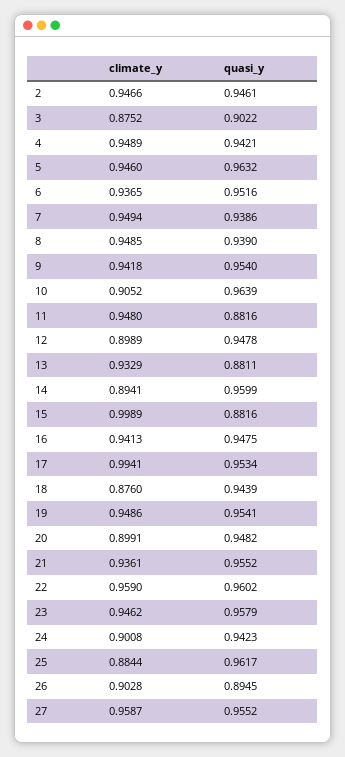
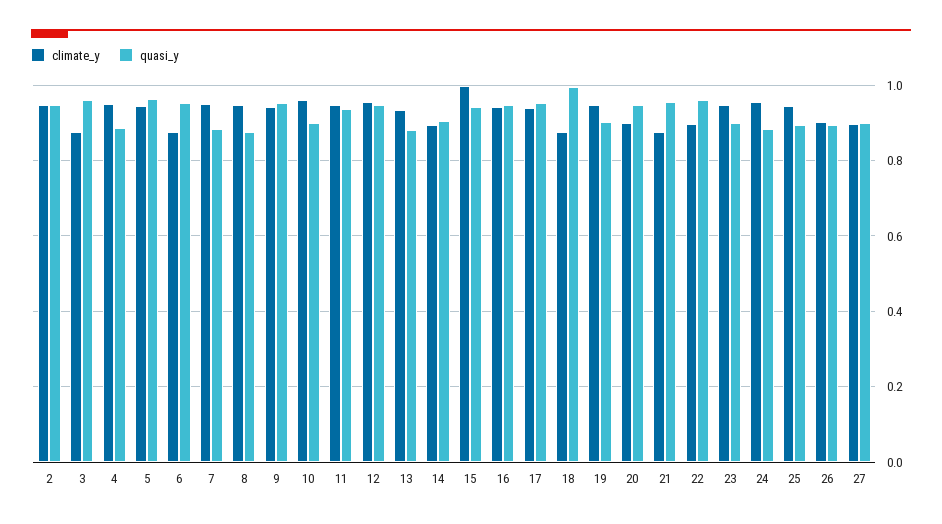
quasi_y, 3: 0.9022 -> 0.96
quasi_y, 4: 0.9421 -> 0.88
climate_y, 6: 0.9365 -> 0.88
quasi_y, 7: 0.9386 -> 0.88
quasi_y, 8: 0.939 -> 0.88
climate_y, 10: 0.9052 -> 0.96
quasi_y, 10: 0.9639 -> 0.9
quasi_y, 11: 0.8816 -> 0.94
climate_y, 12: 0.8989 -> 0.96
quasi_y, 14: 0.9599 -> 0.9
quasi_y, 15: 0.8816 -> 0.94
climate_y, 17: 0.9941 -> 0.94
quasi_y, 18: 0.9439 -> 1
quasi_y, 19: 0.9541 -> 0.9
climate_y, 21: 0.9361 -> 0.88
climate_y, 22: 0.959 -> 0.9
quasi_y, 23: 0.9579 -> 0.9
climate_y, 24: 0.9008 -> 0.96
quasi_y, 24: 0.9423 -> 0.88
climate_y, 25: 0.8844 -> 0.94
quasi_y, 25: 0.9617 -> 0.9
climate_y, 27: 0.9587 -> 0.9
quasi_y, 27: 0.9552 -> 0.9

